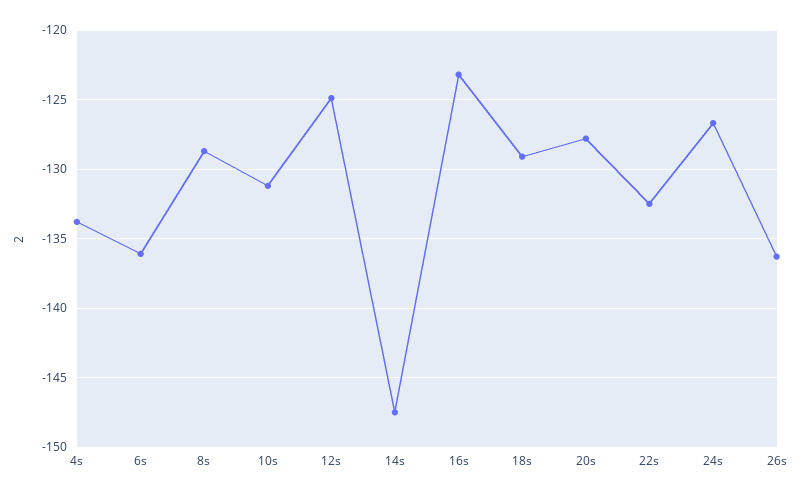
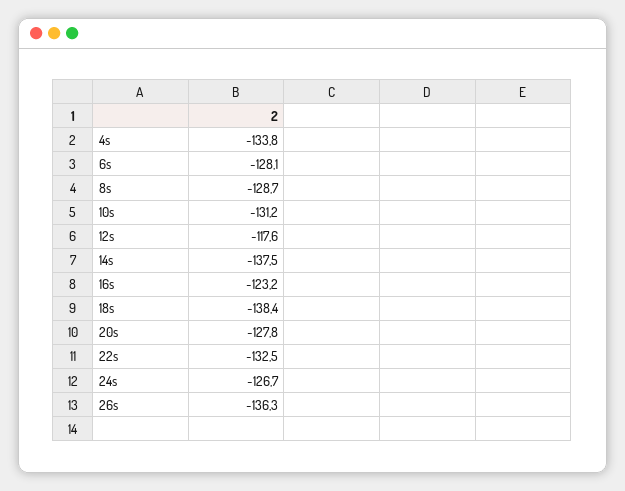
6s: -136 -> -128.1
12s: -125 -> -117.6
14s: -147.5 -> -137.5
18s: -129 -> -138.4

